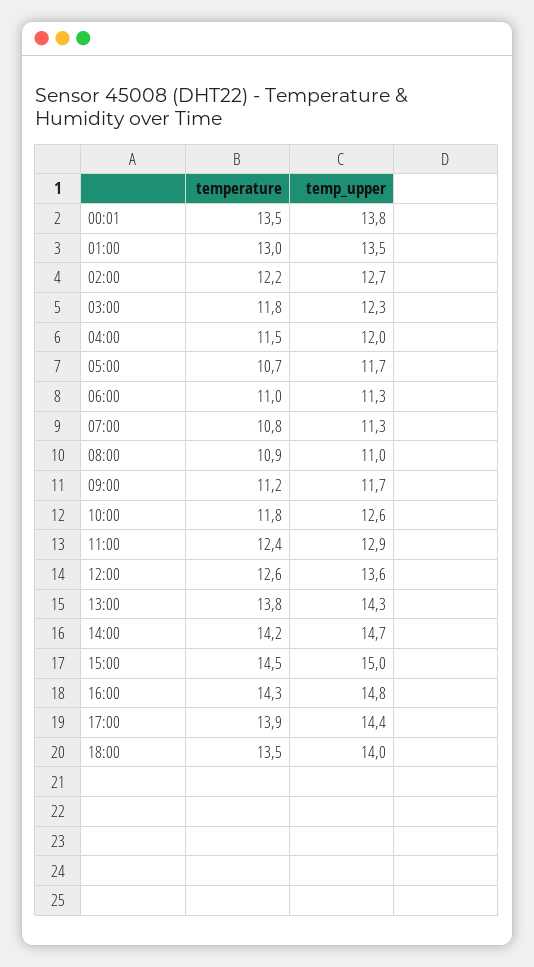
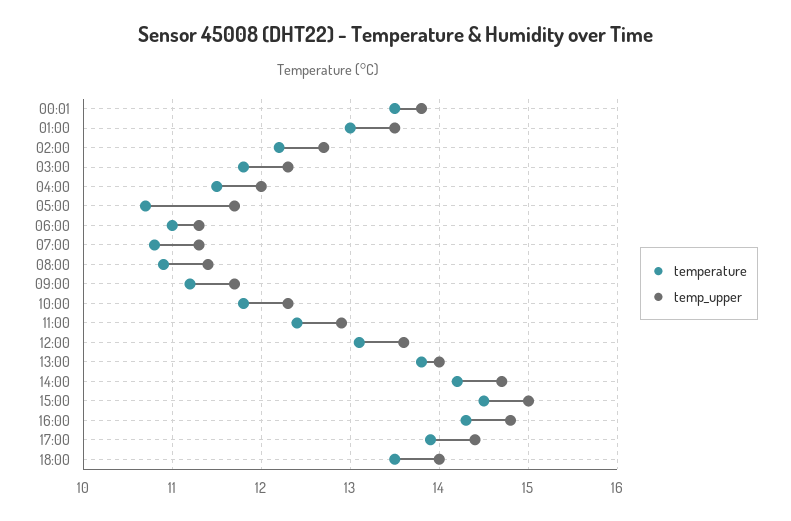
temp_upper, 08:00: 11 -> 11.4
temp_upper, 10:00: 12.6 -> 12.3
temperature, 12:00: 12.6 -> 13.1
temp_upper, 13:00: 14.3 -> 14

